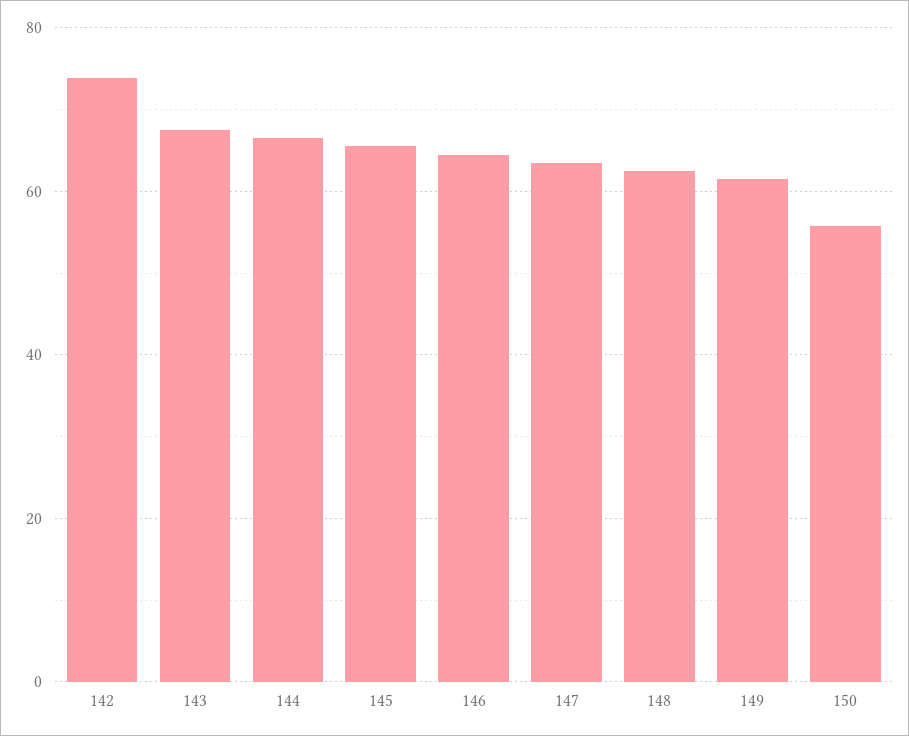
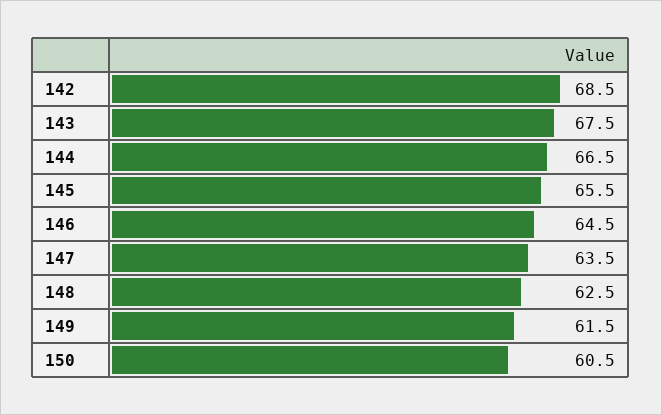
142: 74 -> 68.5
150: 56 -> 60.5

